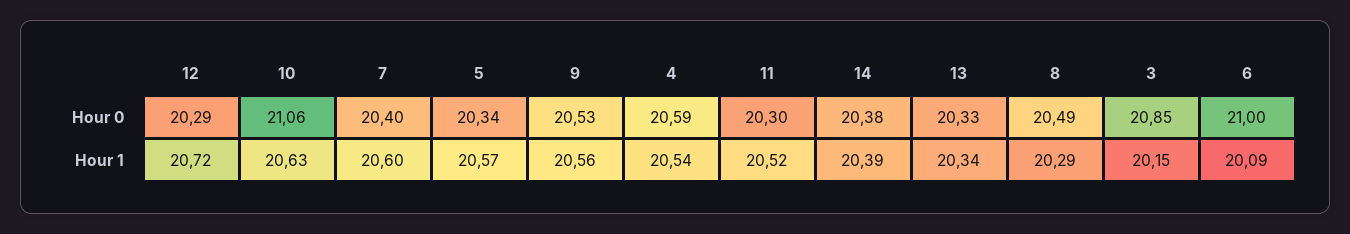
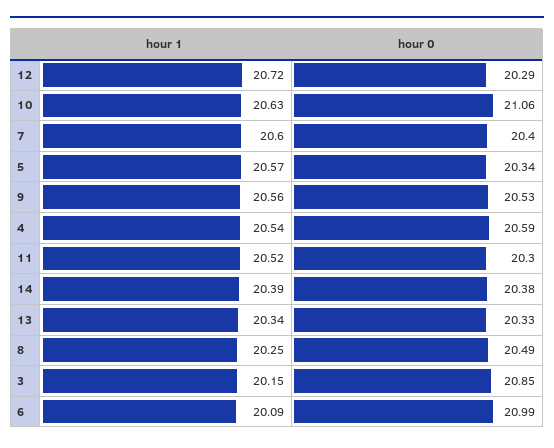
6, Hour 0: 21 -> 20.99
8, Hour 1: 20.29 -> 20.25

